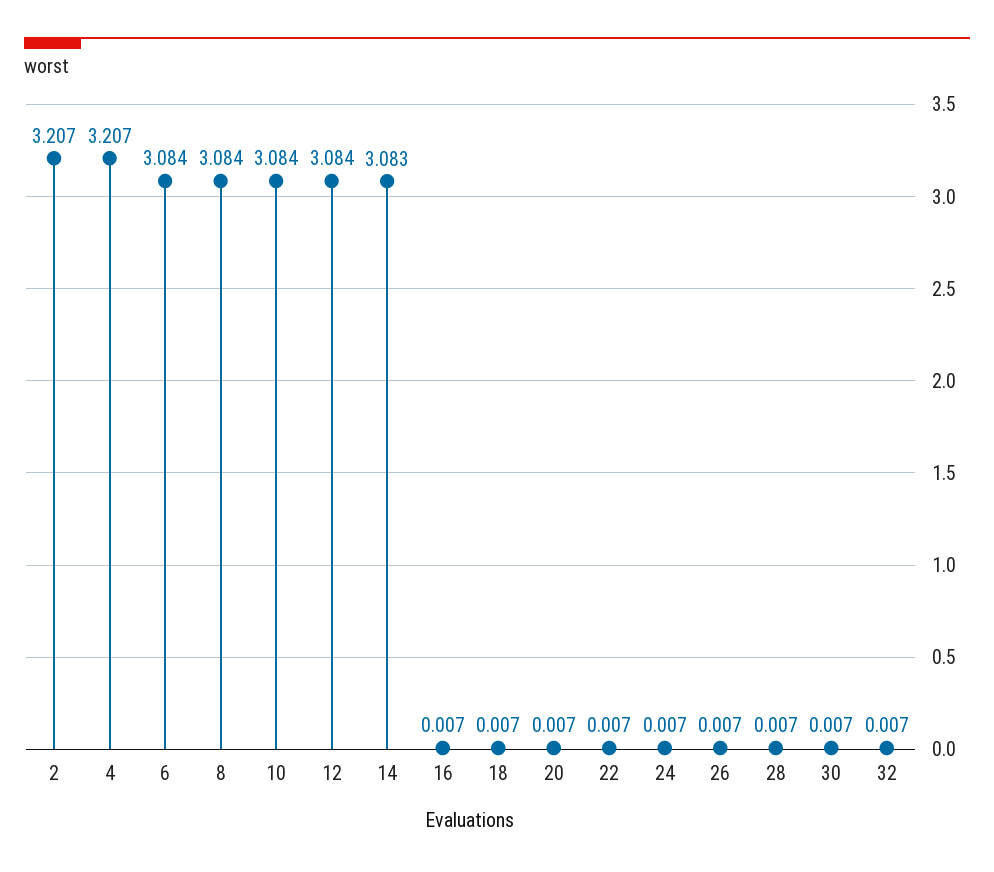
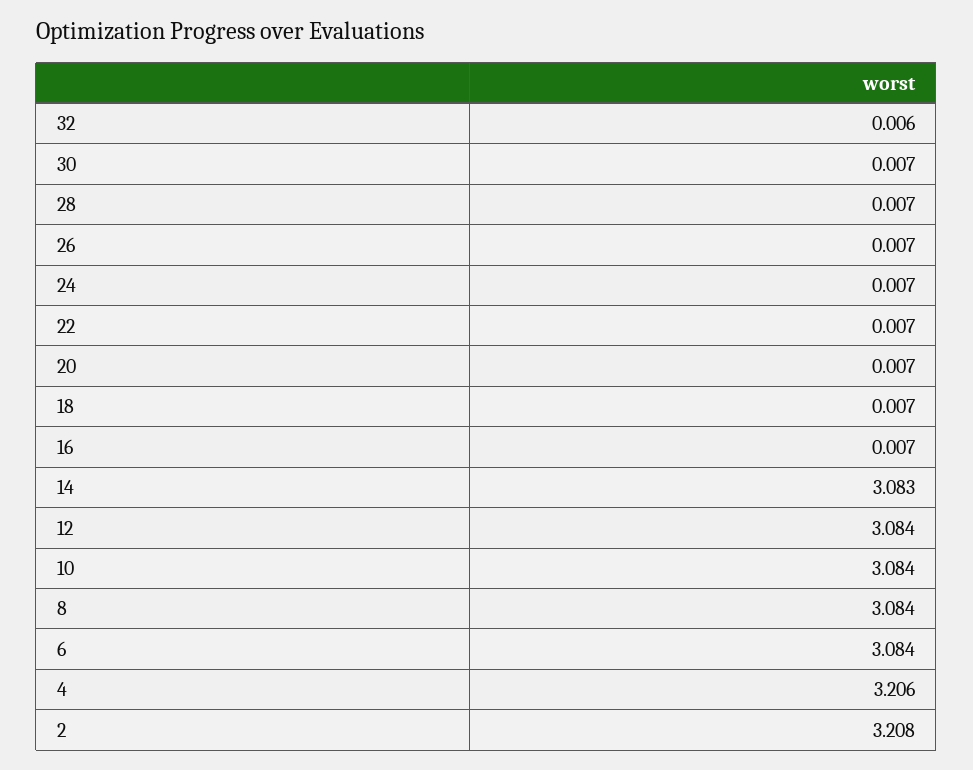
2: 3.207 -> 3.208
4: 3.207 -> 3.206
32: 0.007 -> 0.006

